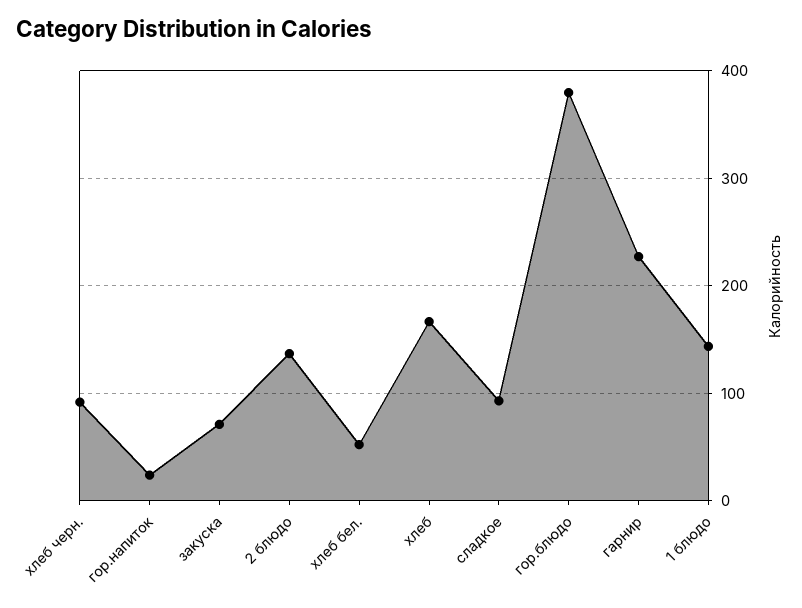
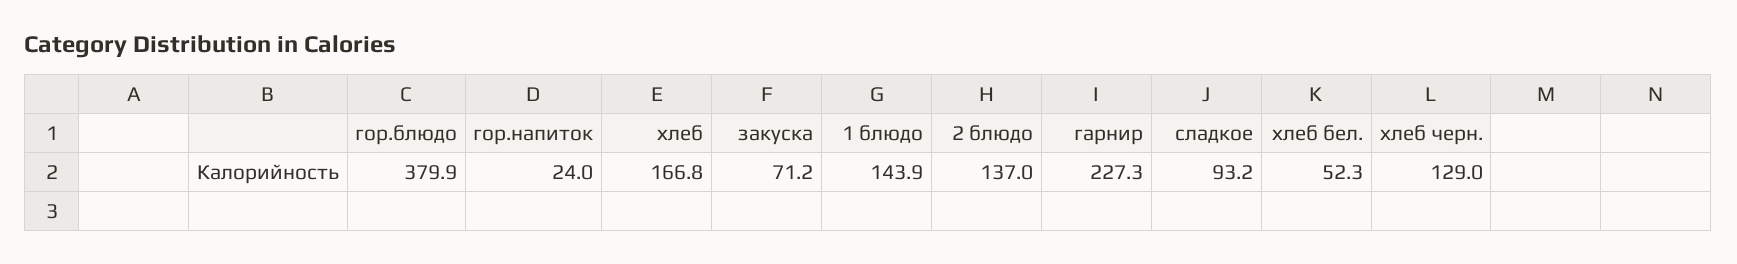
хлеб черн.: 90 -> 129

